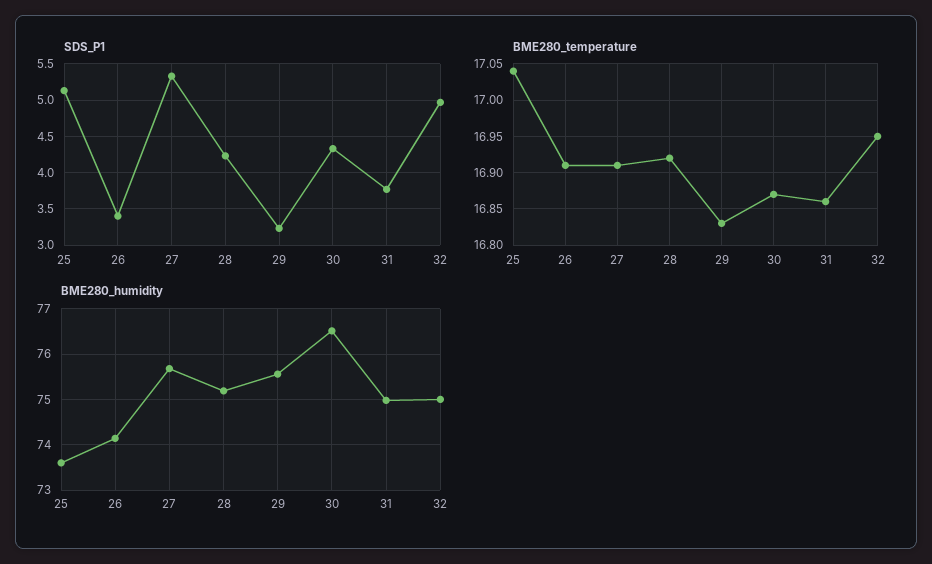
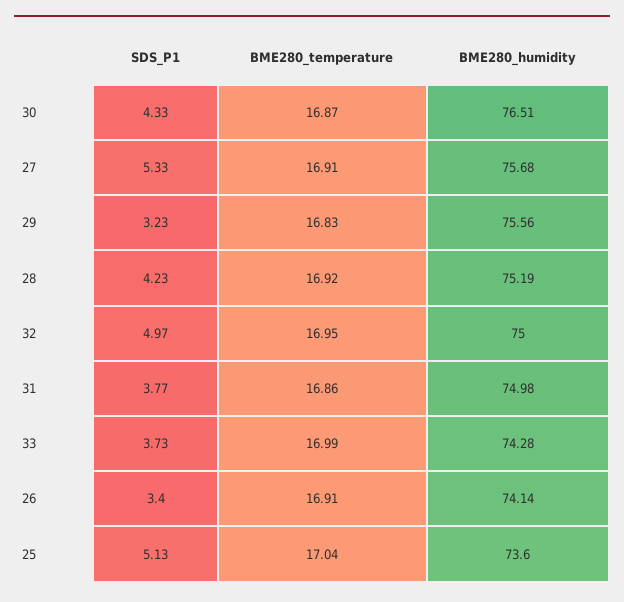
SDS_P1, 33: none -> 3.73
BME280_temperature, 33: none -> 16.99
BME280_humidity, 33: none -> 74.28

